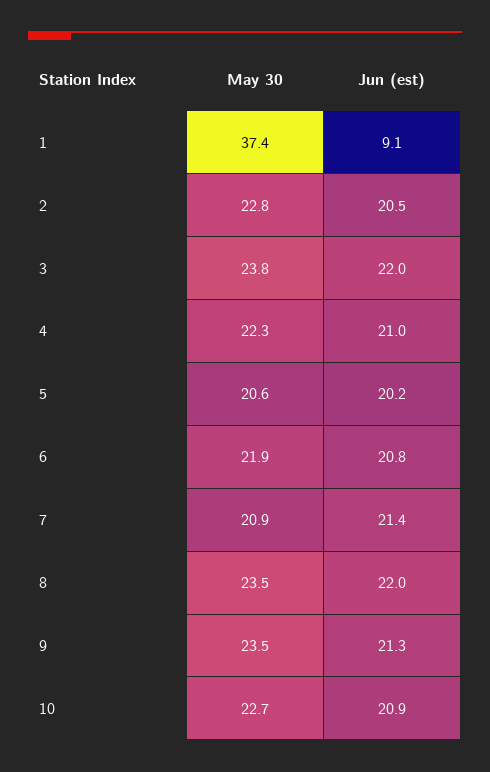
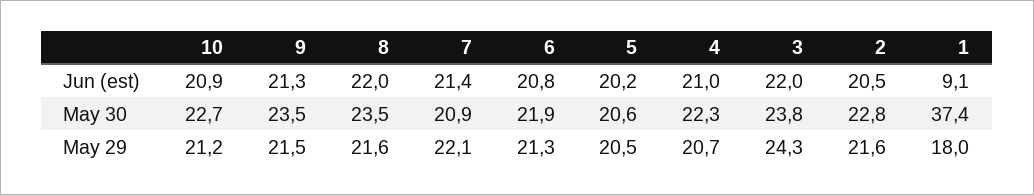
May 29, 10: none -> 21.2
May 29, 9: none -> 21.5
May 29, 8: none -> 21.6
May 29, 7: none -> 22.1
May 29, 6: none -> 21.3
May 29, 5: none -> 20.5
May 29, 4: none -> 20.7
May 29, 3: none -> 24.3
May 29, 2: none -> 21.6
May 29, 1: none -> 18

